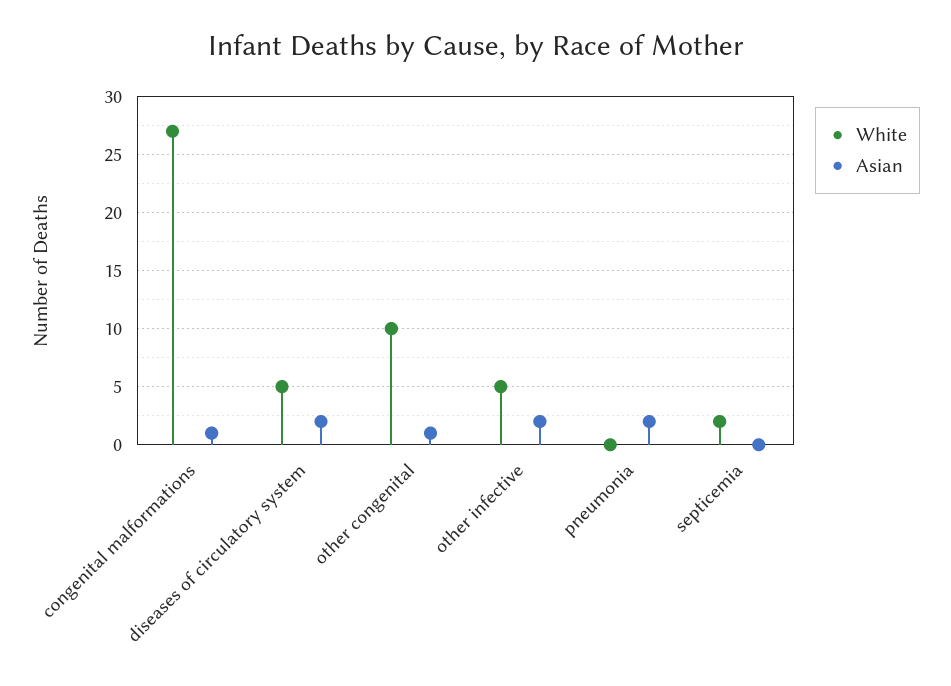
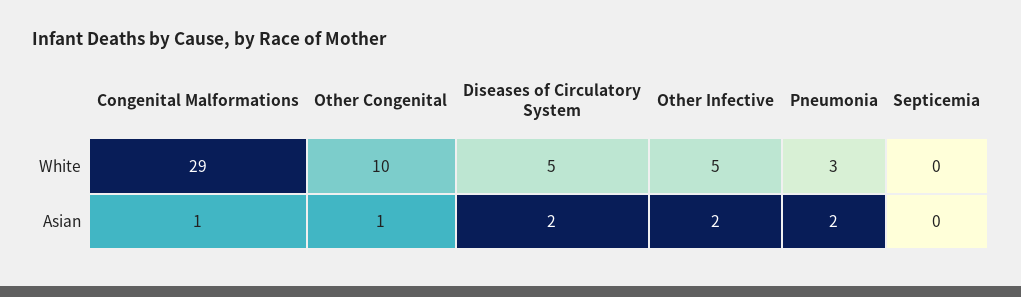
White, congenital malformations: 27 -> 29
White, pneumonia: 0 -> 3
White, septicemia: 2 -> 0

